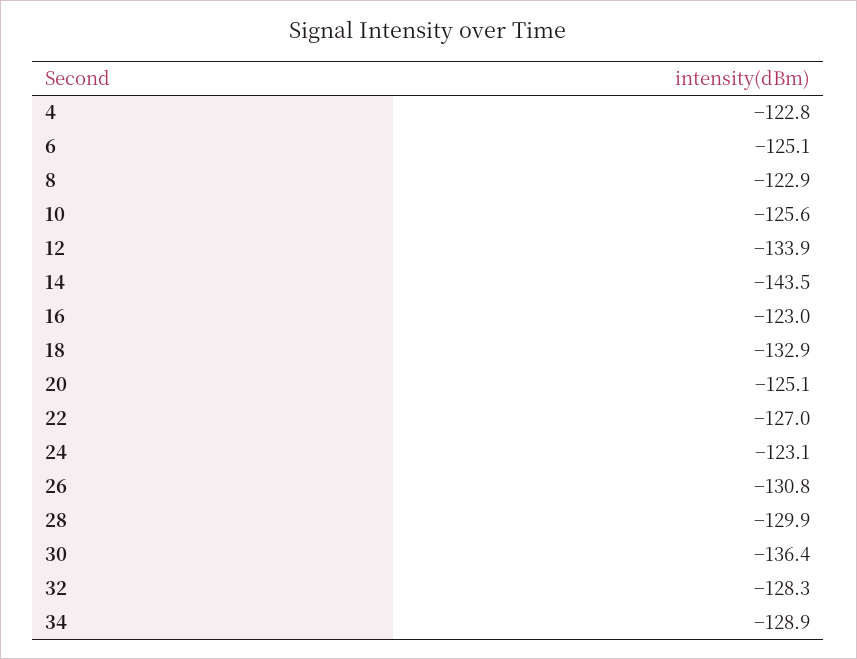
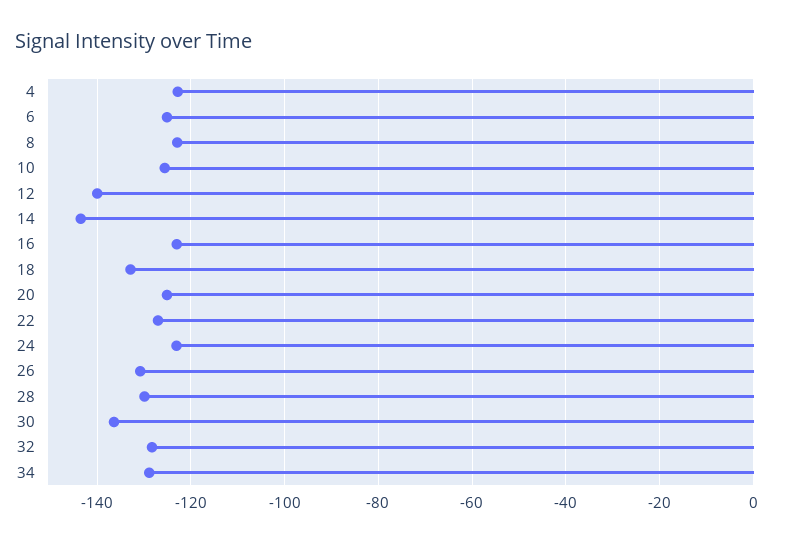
12: -133.9 -> -140

